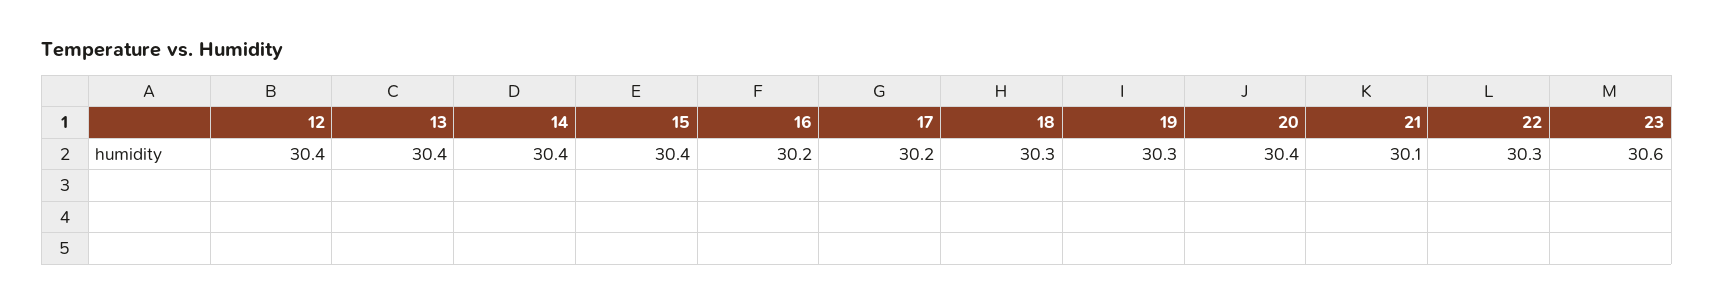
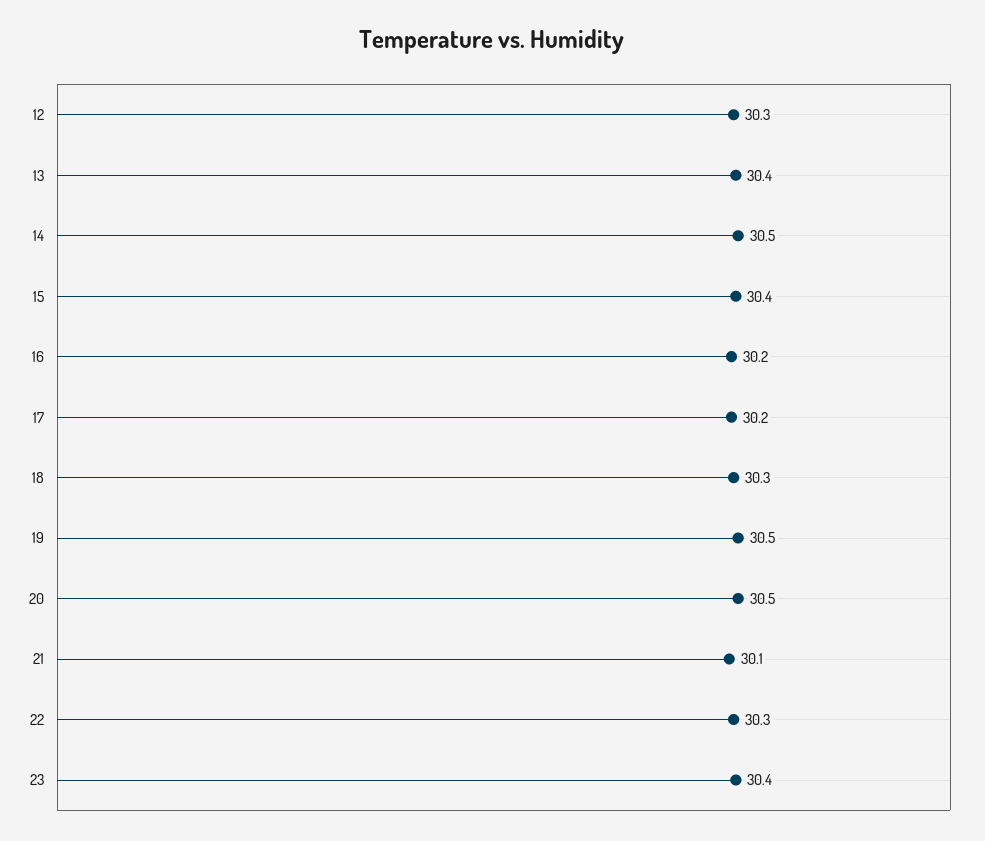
12: 30.4 -> 30.3
14: 30.4 -> 30.5
19: 30.3 -> 30.5
20: 30.4 -> 30.5
23: 30.6 -> 30.4

